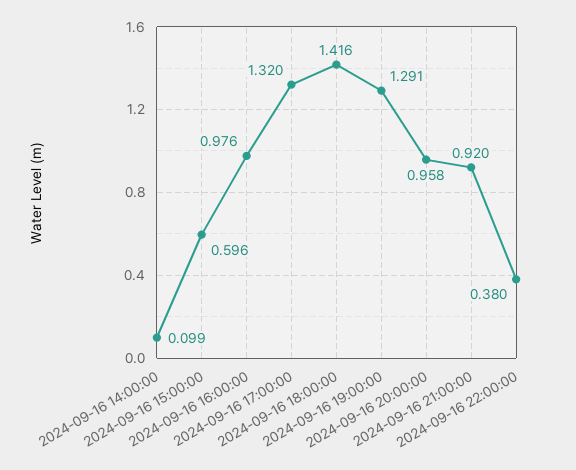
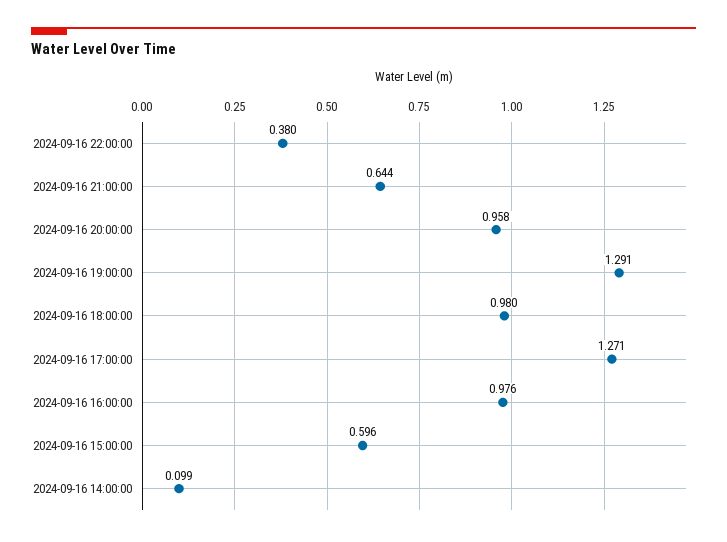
2024-09-16 17:00:00: 1.32 -> 1.271
2024-09-16 18:00:00: 1.416 -> 0.98
2024-09-16 21:00:00: 0.92 -> 0.644

